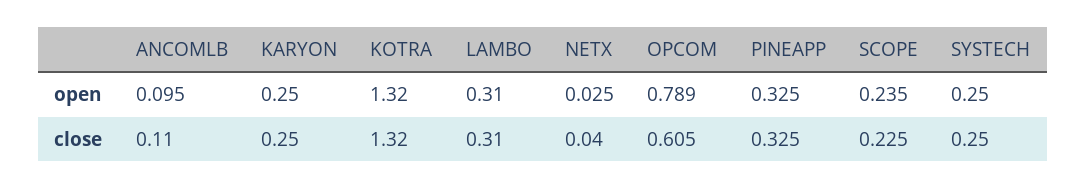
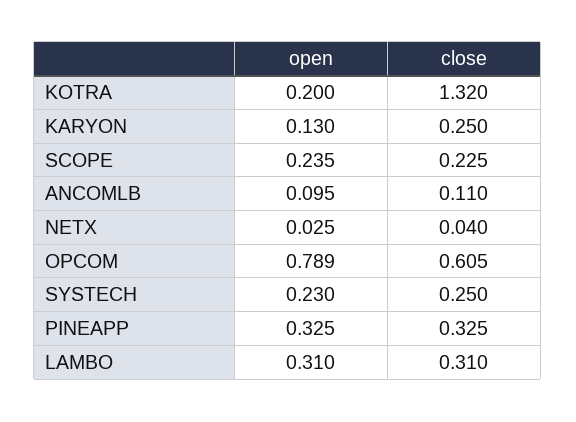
KARYON, open: 0.25 -> 0.13
KOTRA, open: 1.32 -> 0.2
SYSTECH, open: 0.25 -> 0.23

